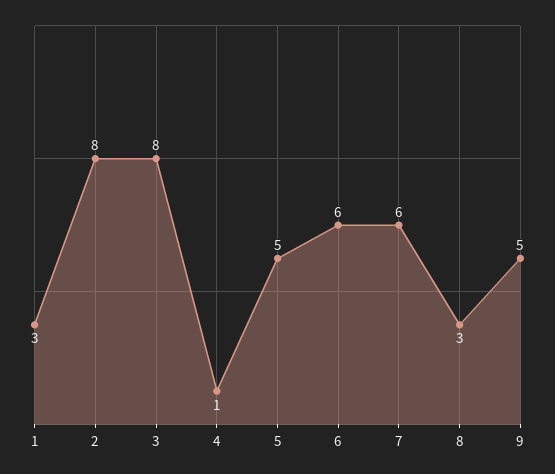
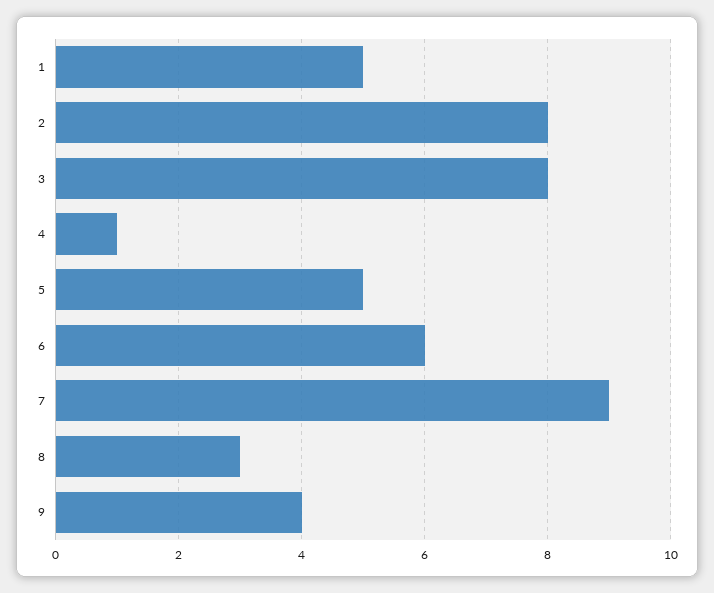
1: 3 -> 5
7: 6 -> 9
9: 5 -> 4

